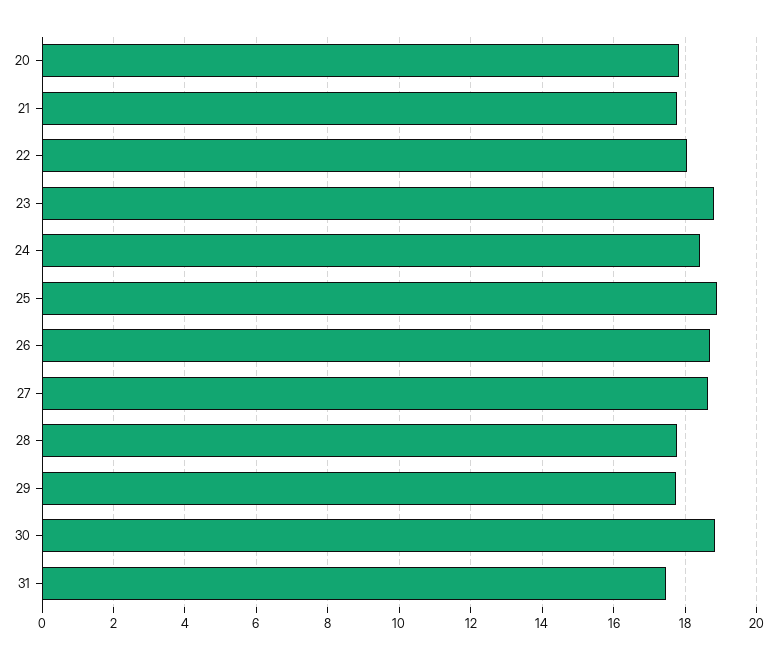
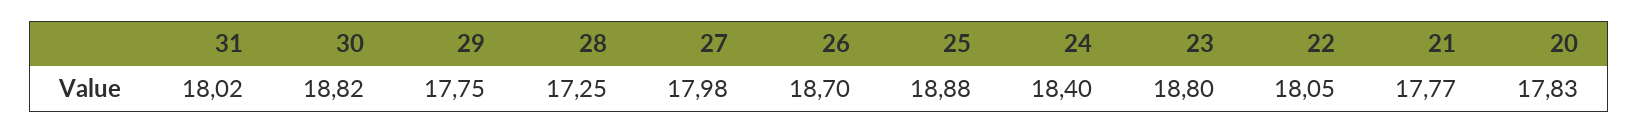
27: 18.6 -> 17.98
28: 17.8 -> 17.25
31: 17.4 -> 18.02

